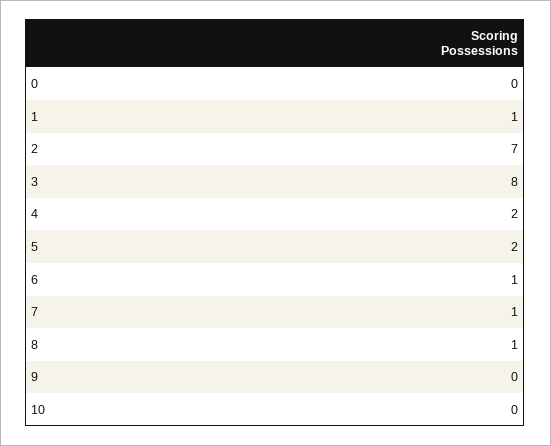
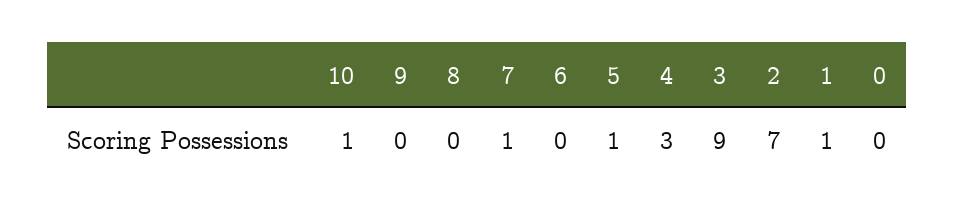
3: 8 -> 9
4: 2 -> 3
5: 2 -> 1
6: 1 -> 0
8: 1 -> 0
10: 0 -> 1

